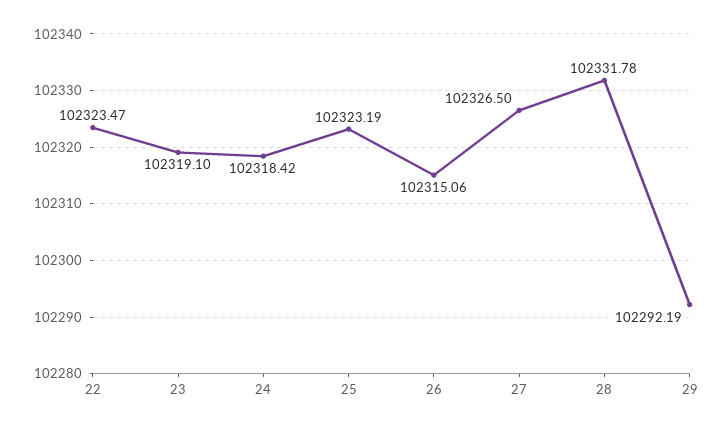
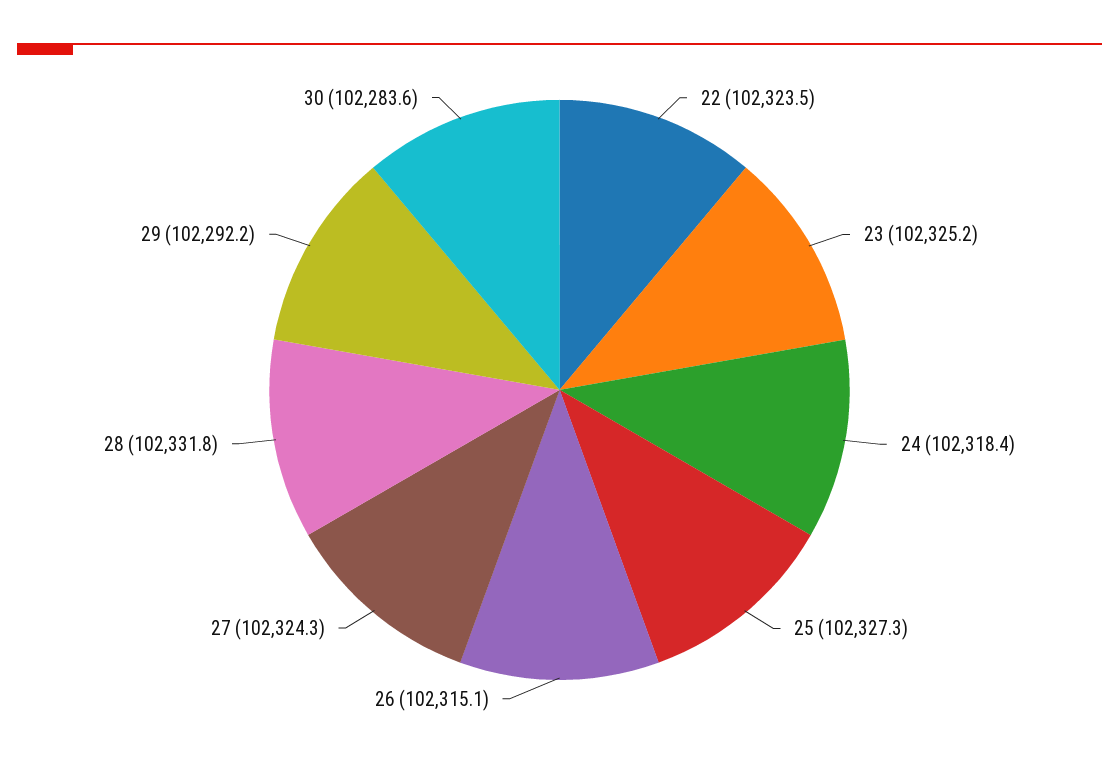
23: 102319.1 -> 102325.2
25: 102323.19 -> 102327.3
27: 102326.5 -> 102324.3
30: none -> 102283.6

